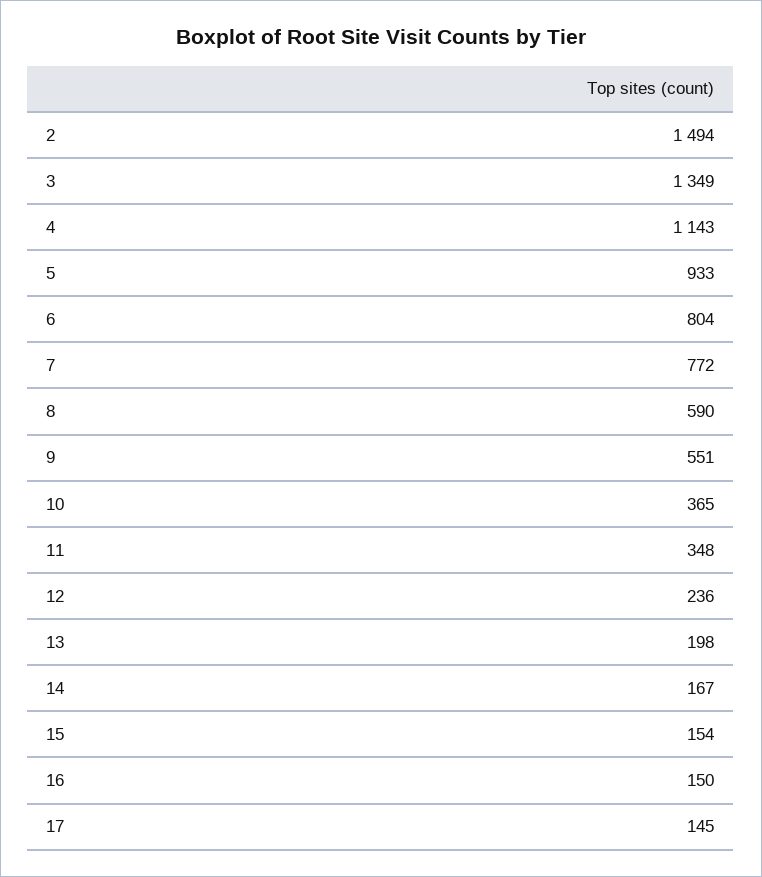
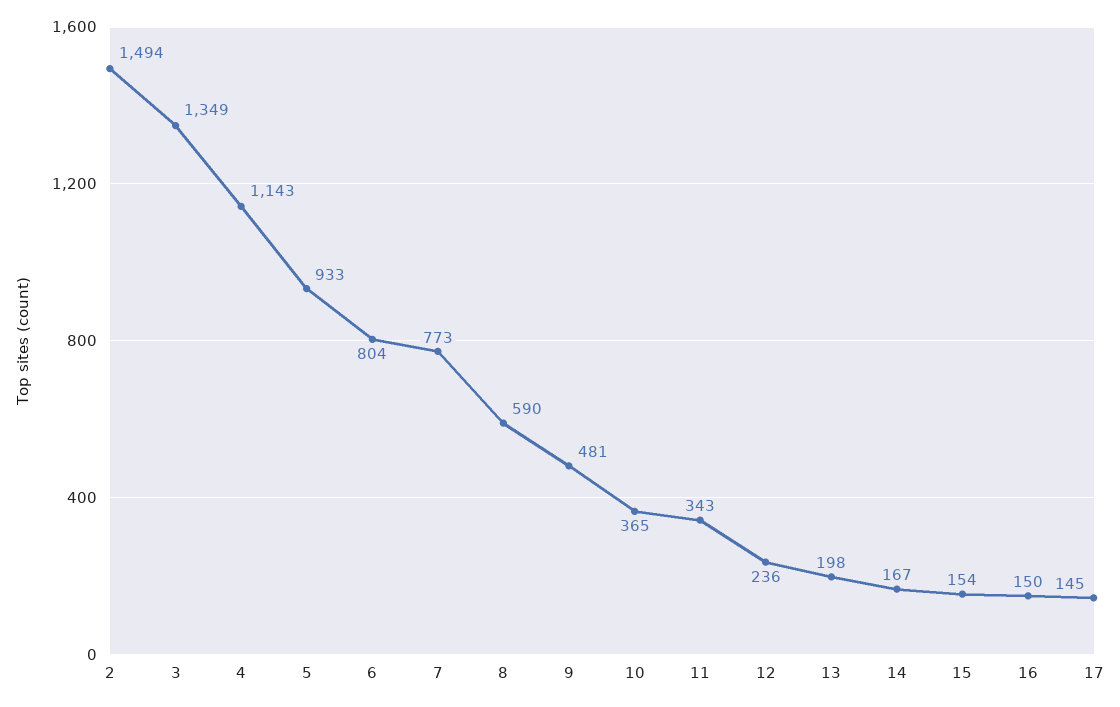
7: 772 -> 773
9: 551 -> 481
11: 348 -> 343

